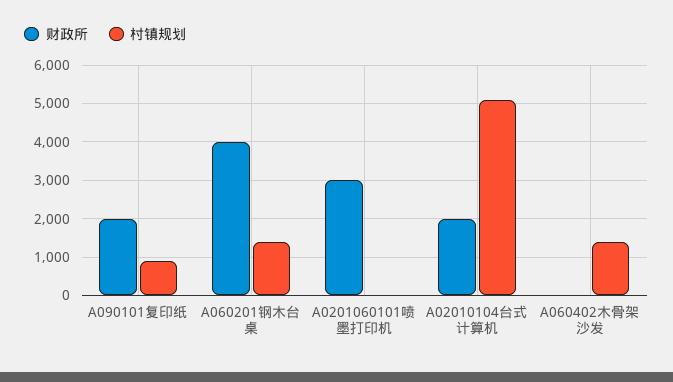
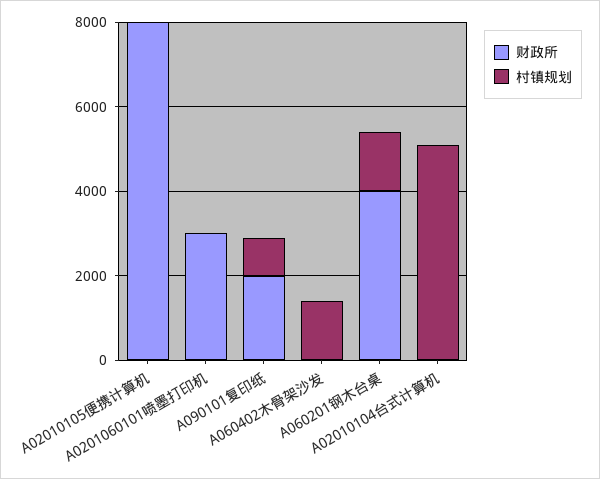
财政所, A02010104台式计算机: 2000 -> 0
财政所, A02010105便携计算机: none -> 8000
村镇规划, A02010105便携计算机: none -> 0

